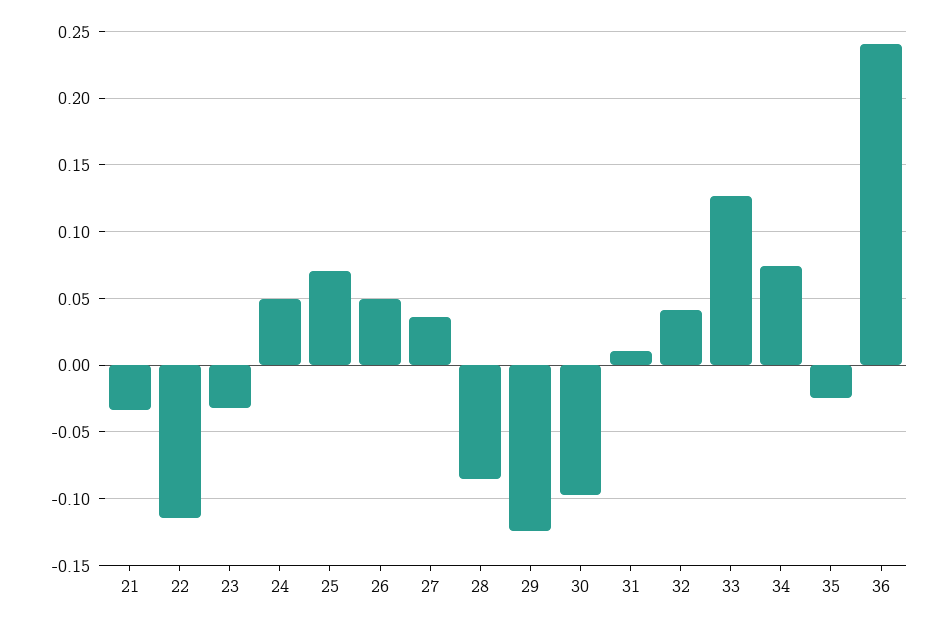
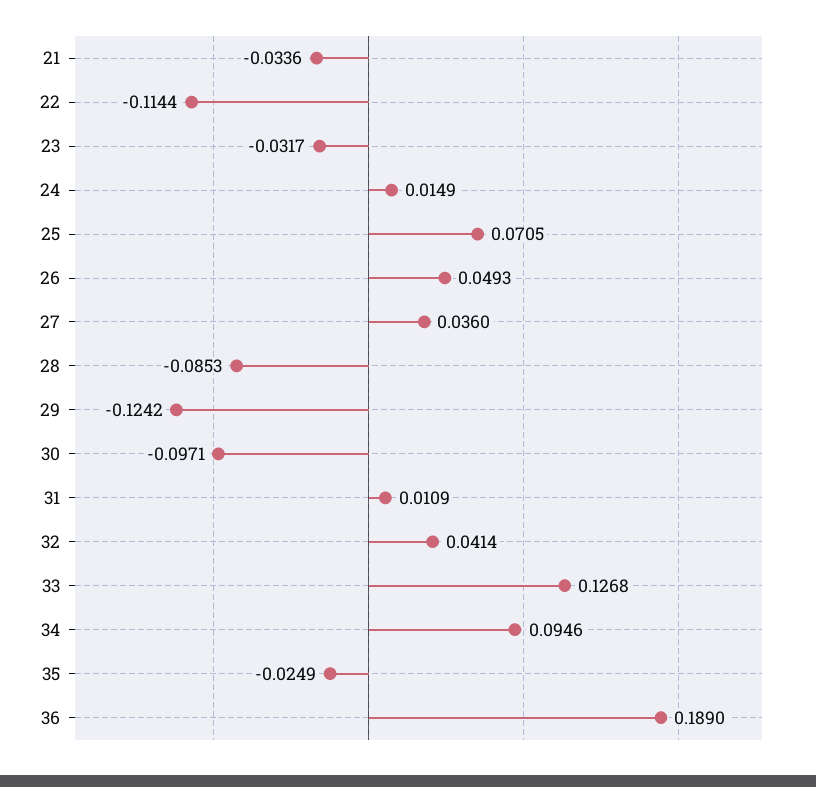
24: 0.05 -> 0.0149
34: 0.075 -> 0.0946
36: 0.24 -> 0.189

